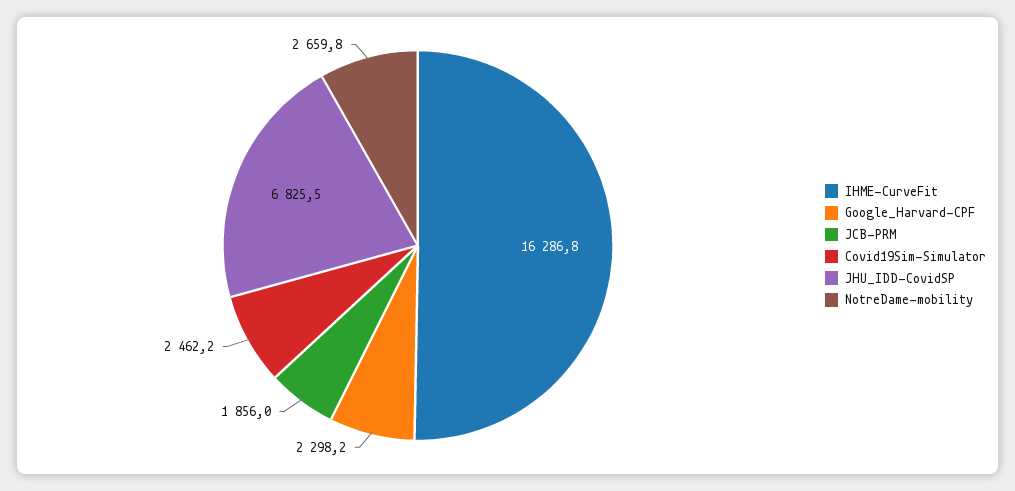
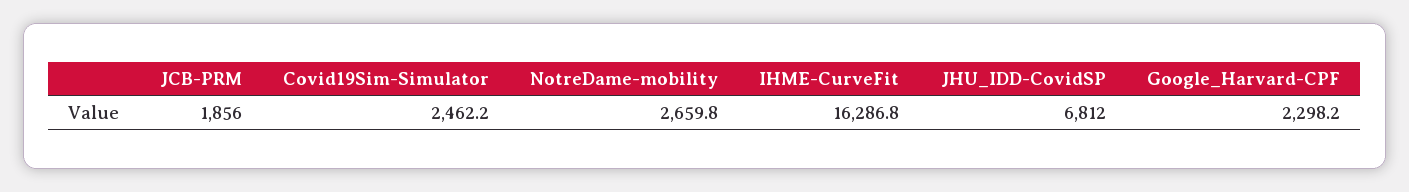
JHU_IDD-CovidSP: 6825.5 -> 6812

